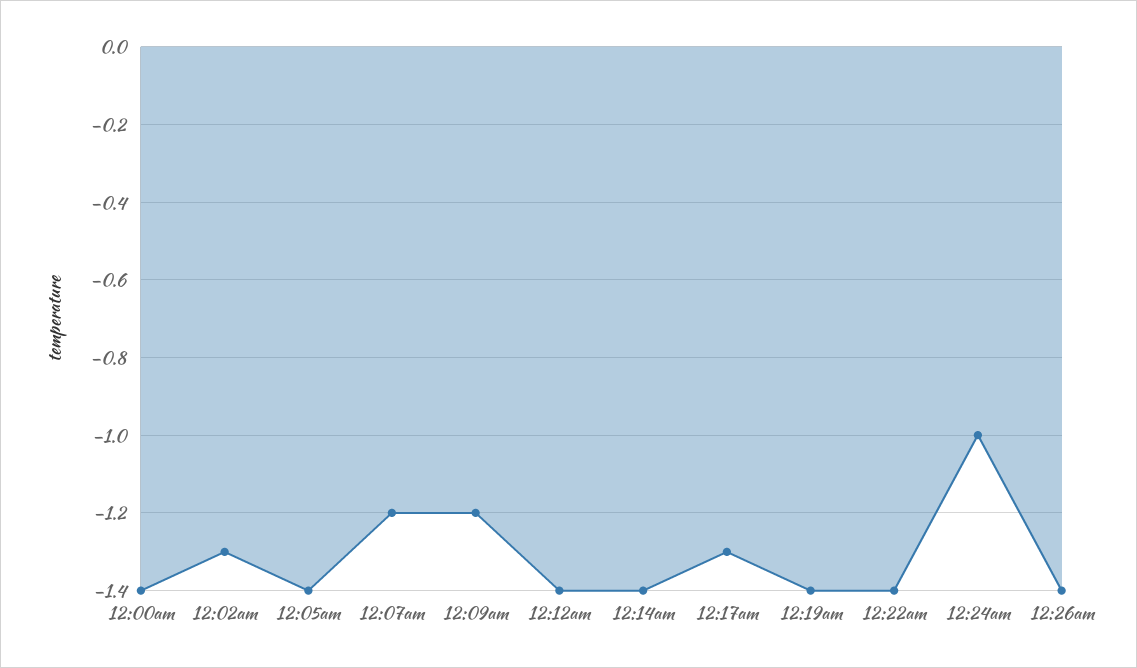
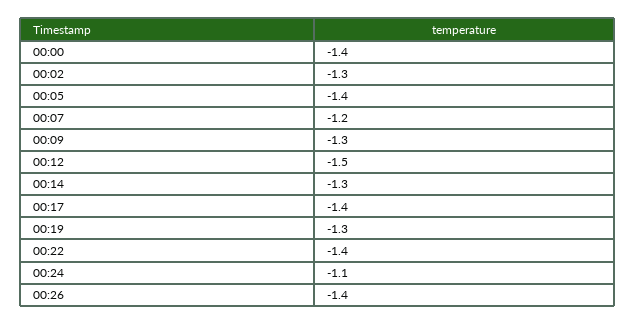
12:09am: -1.2 -> -1.3
12:12am: -1.4 -> -1.5
12:14am: -1.4 -> -1.3
12:17am: -1.3 -> -1.4
12:19am: -1.4 -> -1.3
12:24am: -1 -> -1.1

